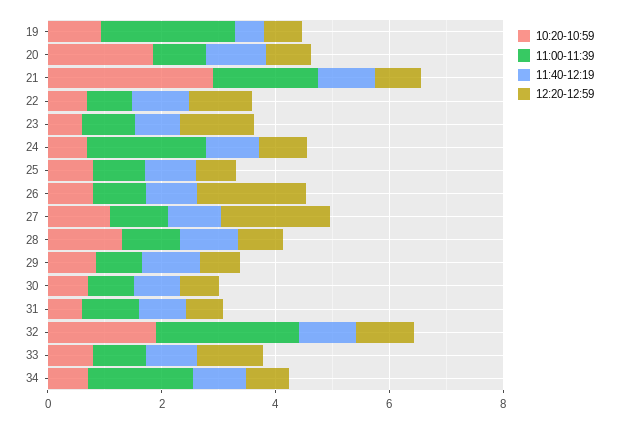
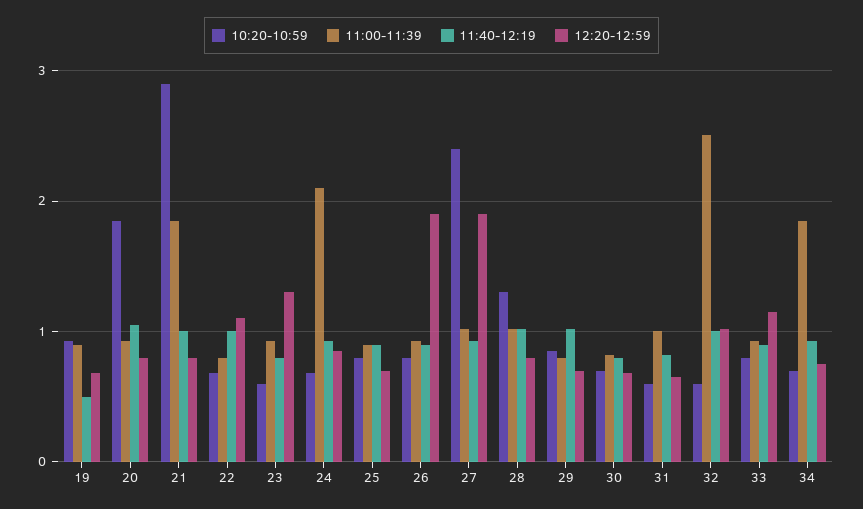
11:00-11:39, 19: 2.5 -> 0.9
10:20-10:59, 27: 1 -> 2.4
10:20-10:59, 32: 2 -> 0.6

